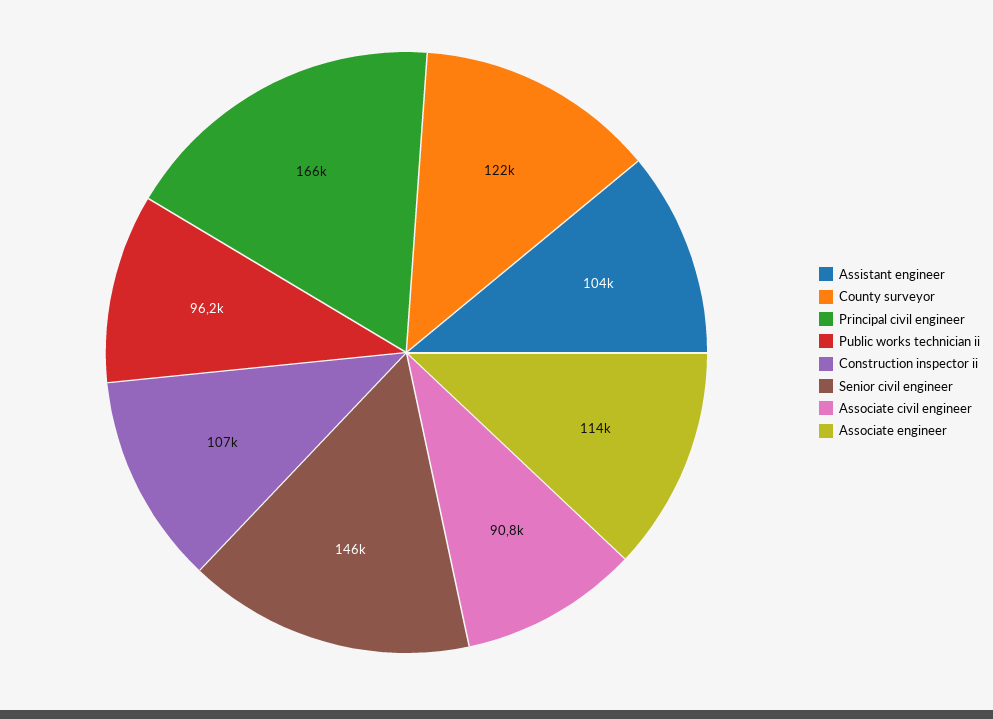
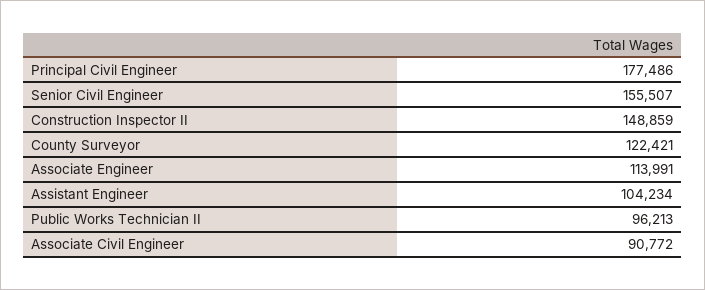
Principal civil engineer: 166000 -> 177486
Construction inspector ii: 107000 -> 148859
Senior civil engineer: 146000 -> 155507

